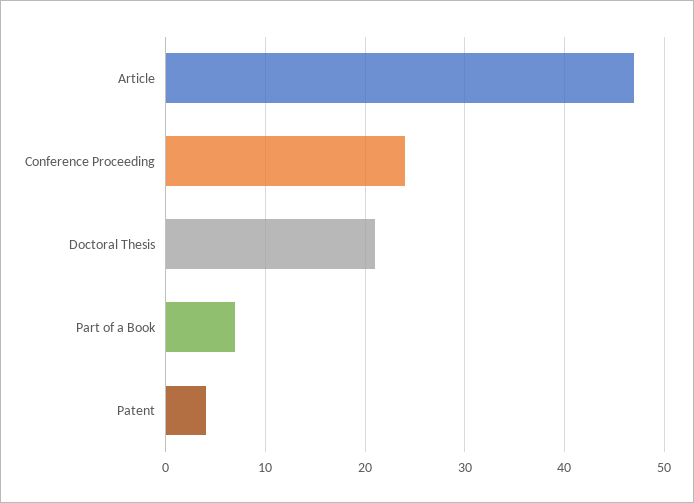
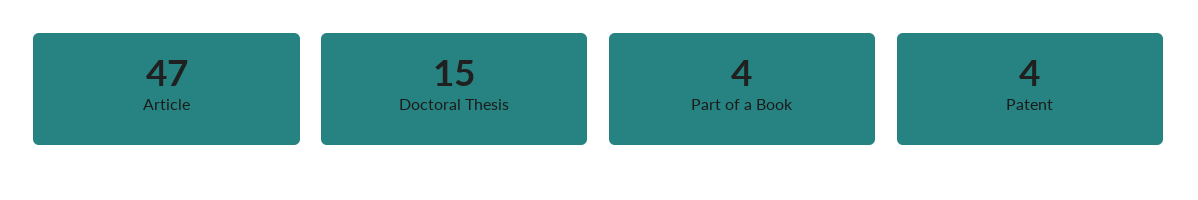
Conference Proceeding: 24 -> none
Doctoral Thesis: 21 -> 15
Part of a Book: 7 -> 4

